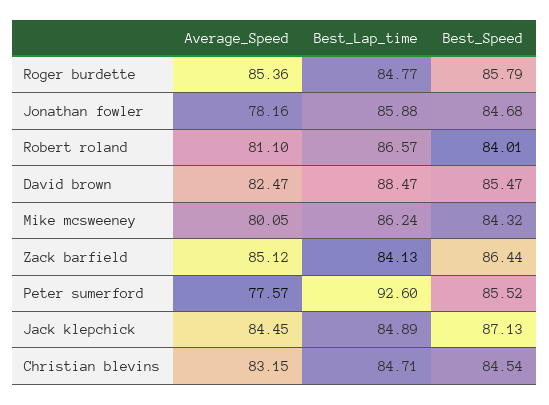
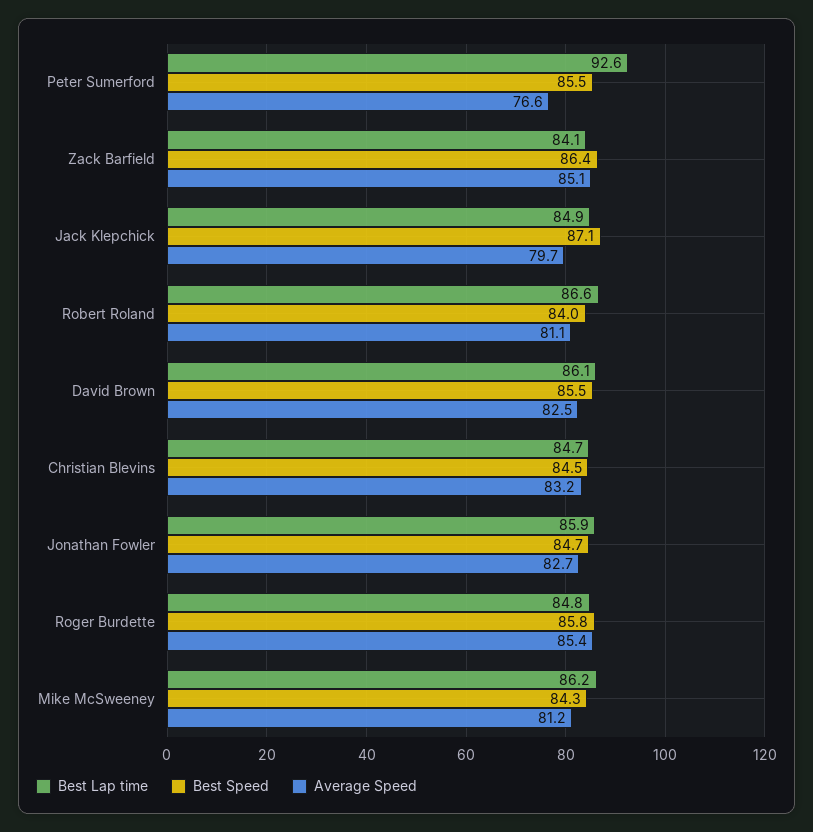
Average_Speed, Jonathan fowler: 78.16 -> 82.7
Best_Lap_time, David brown: 88.47 -> 86.1
Average_Speed, Mike mcsweeney: 80.05 -> 81.2
Average_Speed, Peter sumerford: 77.57 -> 76.6
Average_Speed, Jack klepchick: 84.45 -> 79.7

